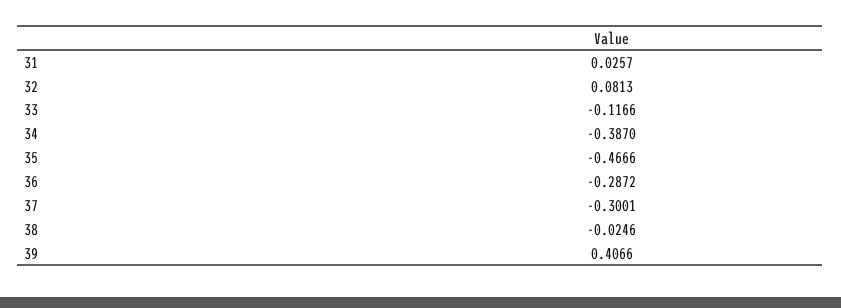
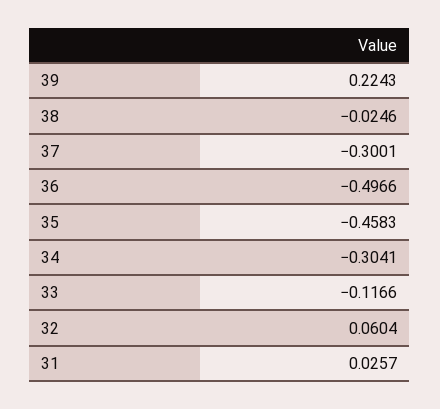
32: 0.0813 -> 0.0604
34: -0.387 -> -0.3041
35: -0.4666 -> -0.4583
36: -0.2872 -> -0.4966
39: 0.4066 -> 0.2243

